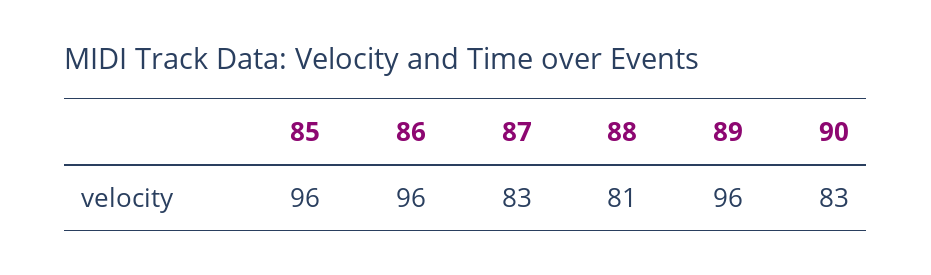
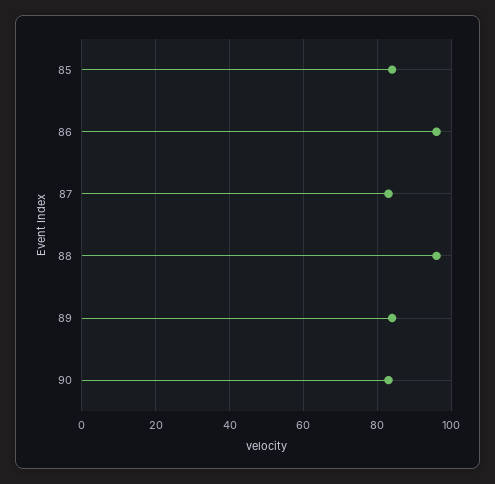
85: 96 -> 85
88: 81 -> 95
89: 96 -> 85

